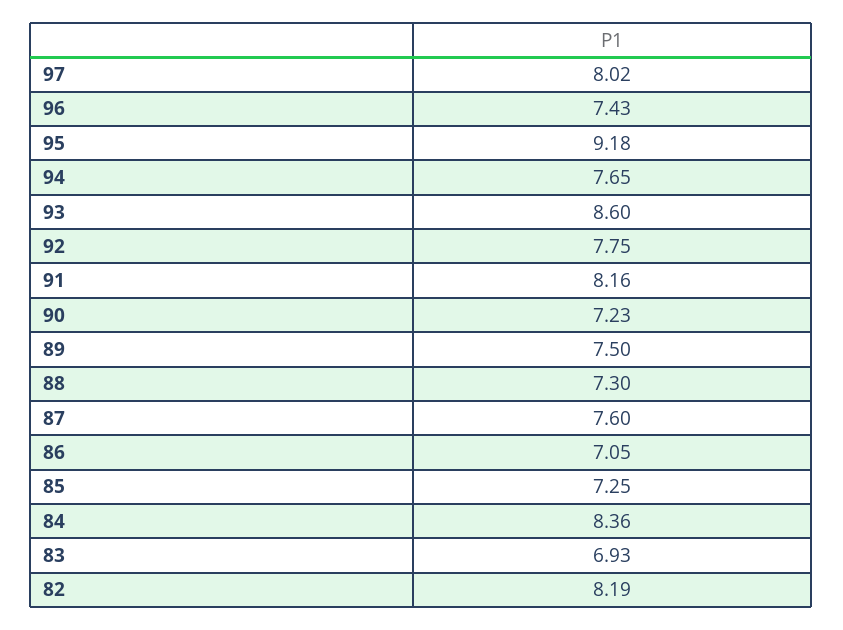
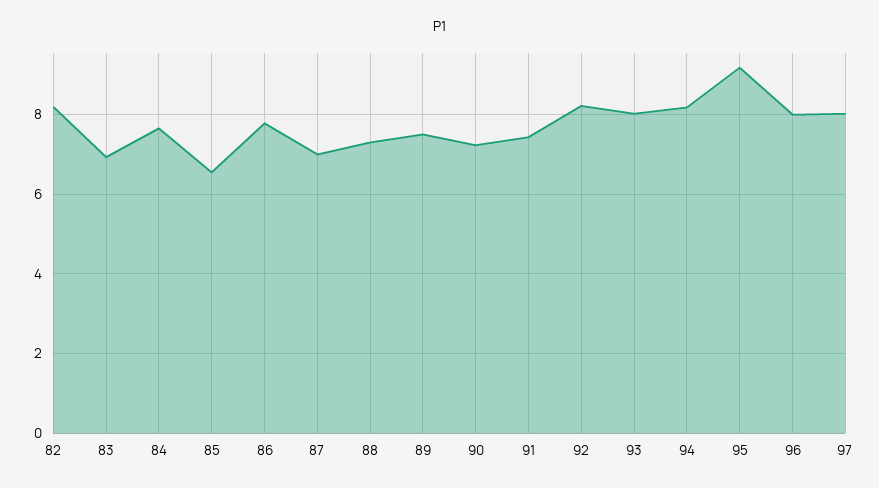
96: 7.43 -> 8
94: 7.65 -> 8.2
93: 8.6 -> 8
92: 7.75 -> 8.2
91: 8.16 -> 7.4
87: 7.6 -> 7
86: 7.05 -> 7.8
85: 7.25 -> 6.6
84: 8.36 -> 7.6

